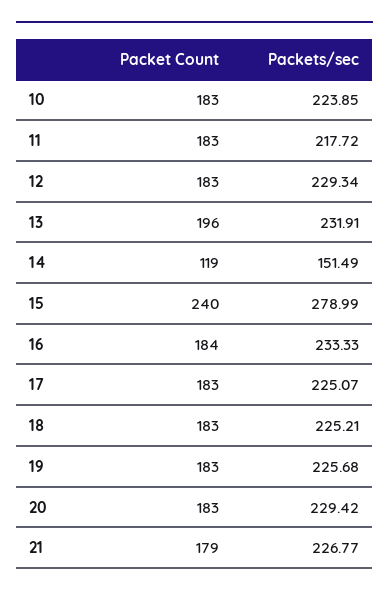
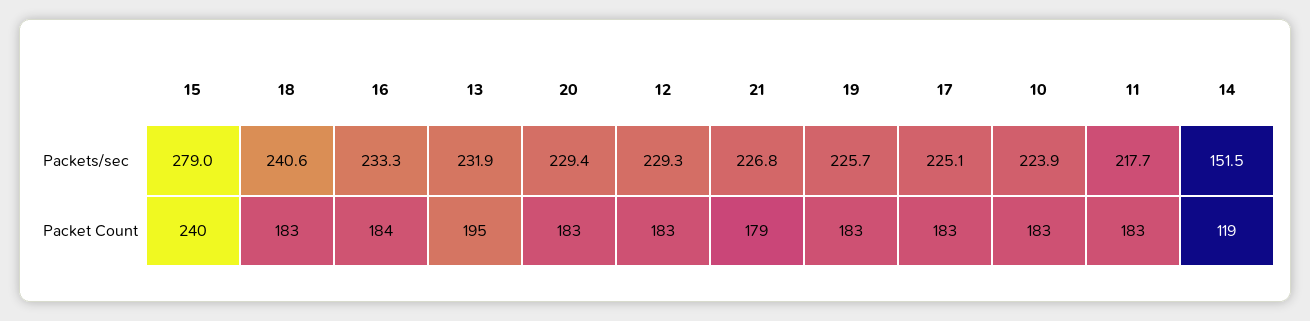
Packet Count, 13: 196 -> 195
Packets/sec, 18: 225.21 -> 240.6

